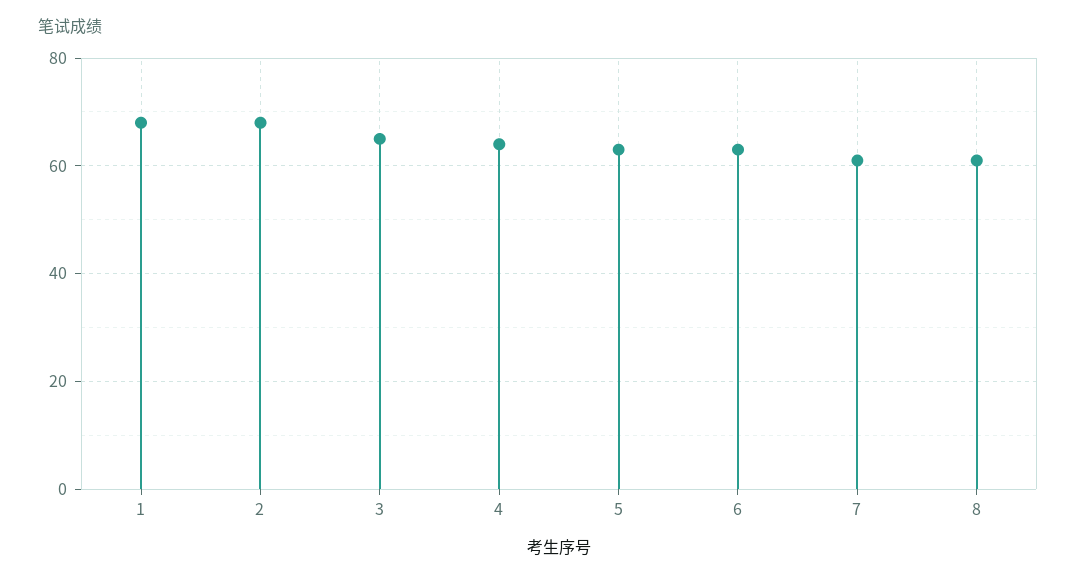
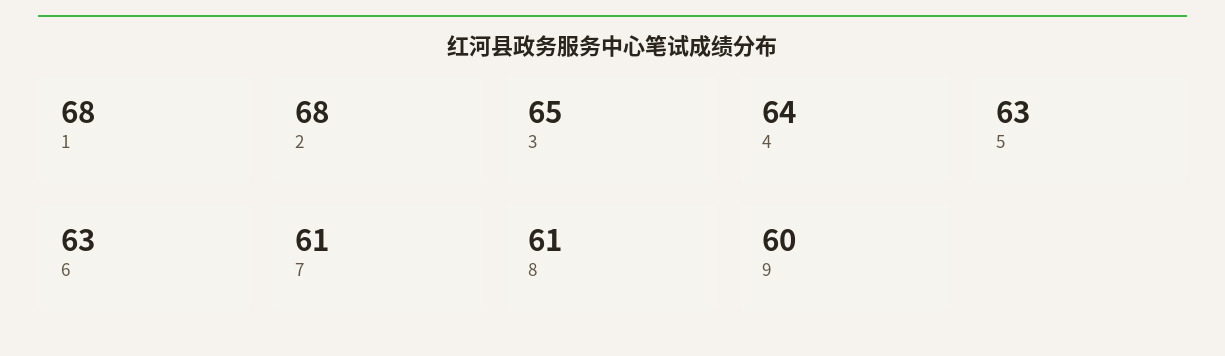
9: none -> 60

